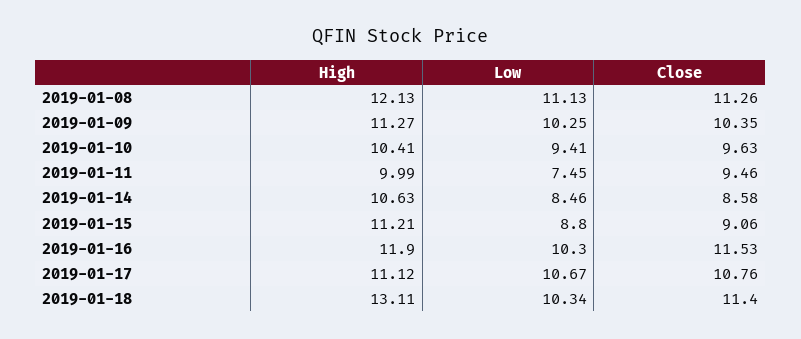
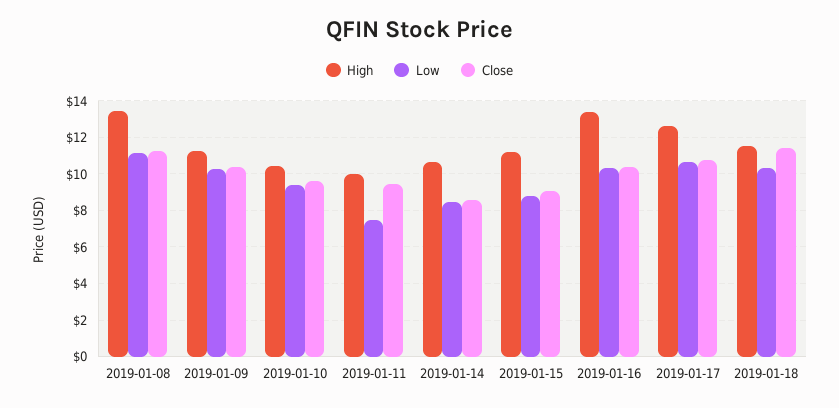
High, 2019-01-08: 12.13 -> 13.5
High, 2019-01-16: 11.9 -> 13.5
Close, 2019-01-16: 11.53 -> 10.5
High, 2019-01-17: 11.12 -> 12.5
High, 2019-01-18: 13.11 -> 11.5

